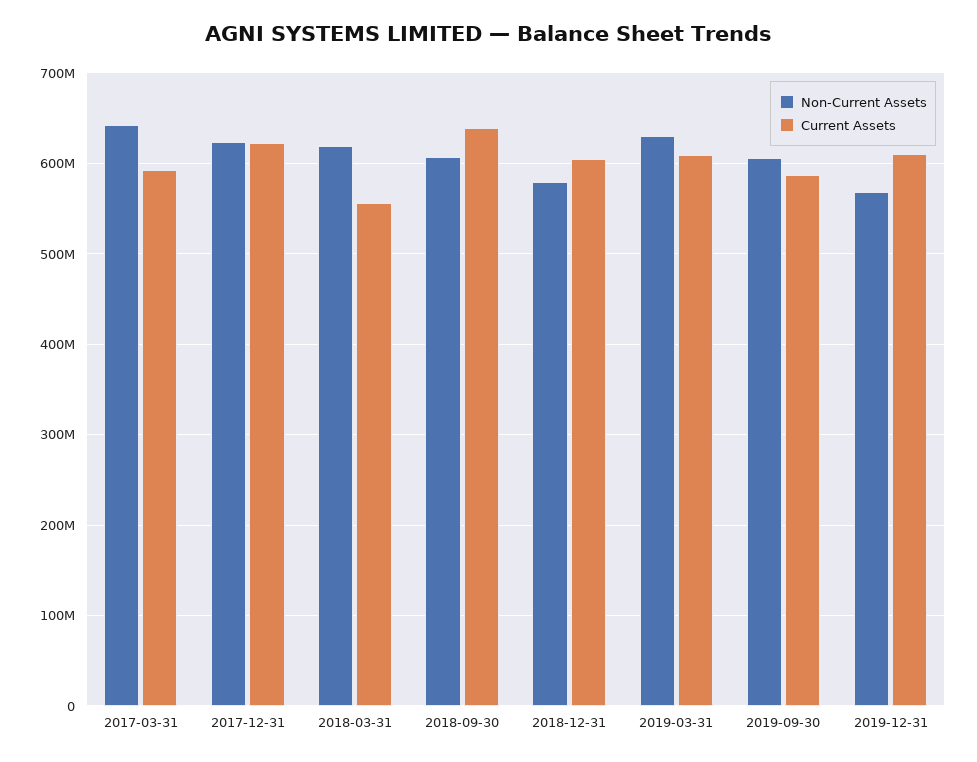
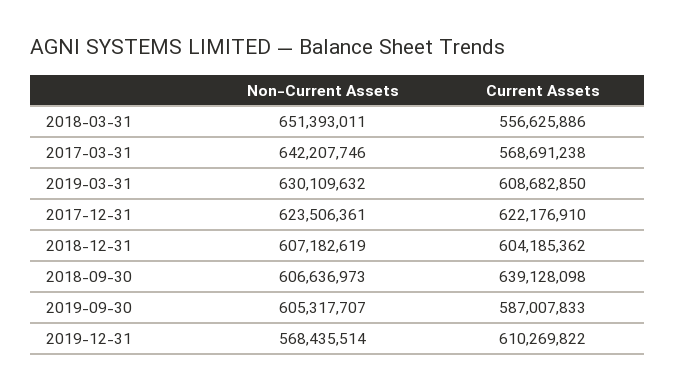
Current Assets, 2017-03-31: 590000000 -> 568691238
Non-Current Assets, 2018-03-31: 620000000 -> 651393011
Non-Current Assets, 2018-12-31: 580000000 -> 607182619

